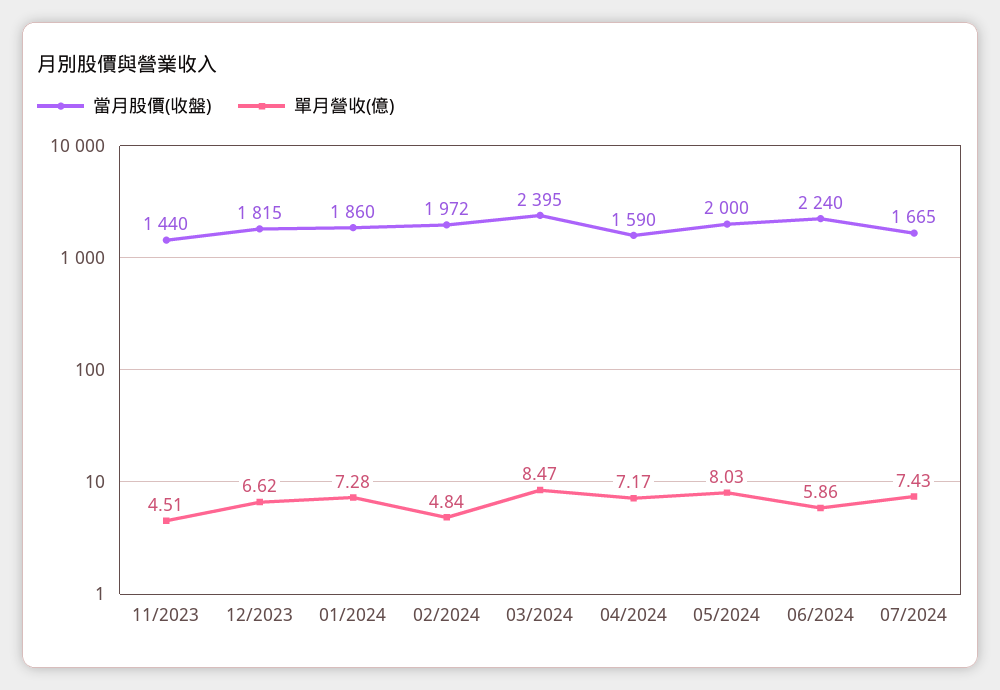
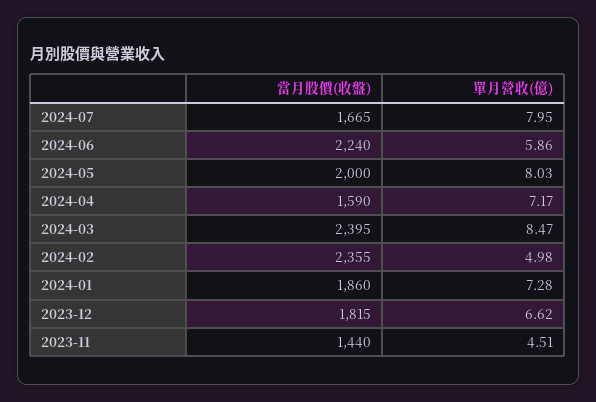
當月股價(收盤), 02/2024: 1972 -> 2355
單月營收(億), 02/2024: 4.84 -> 4.98
單月營收(億), 07/2024: 7.43 -> 7.95

